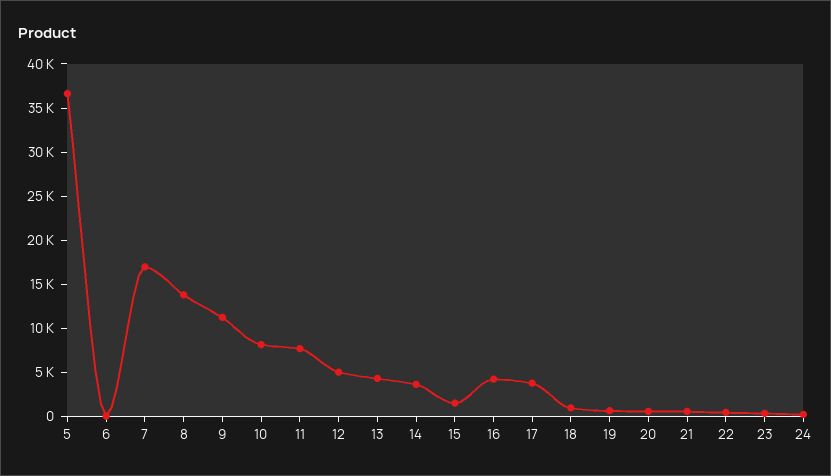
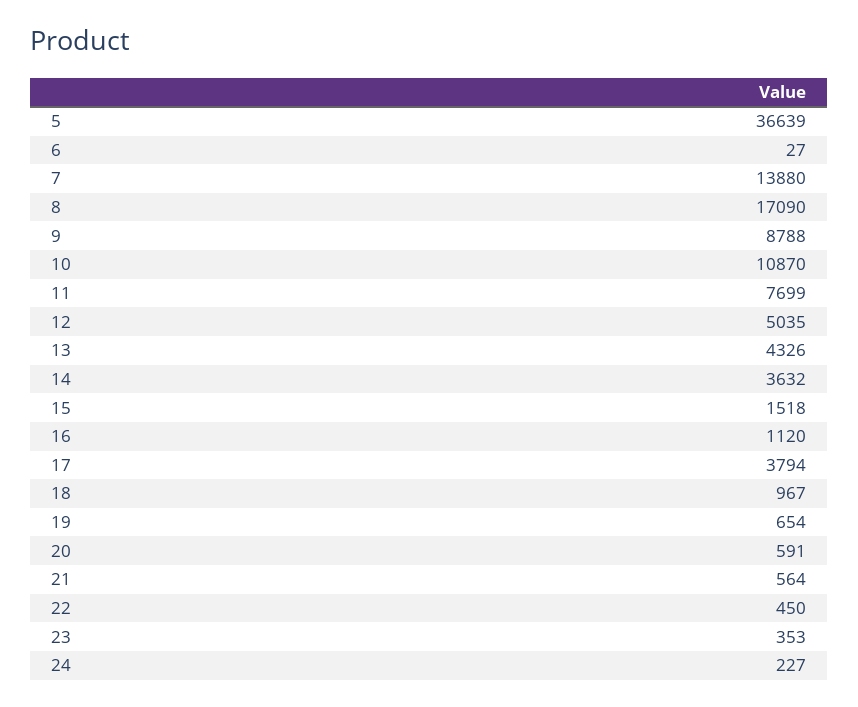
7: 17000 -> 13880
8: 14000 -> 17090
9: 11000 -> 8788
10: 8000 -> 10870
16: 4000 -> 1120

